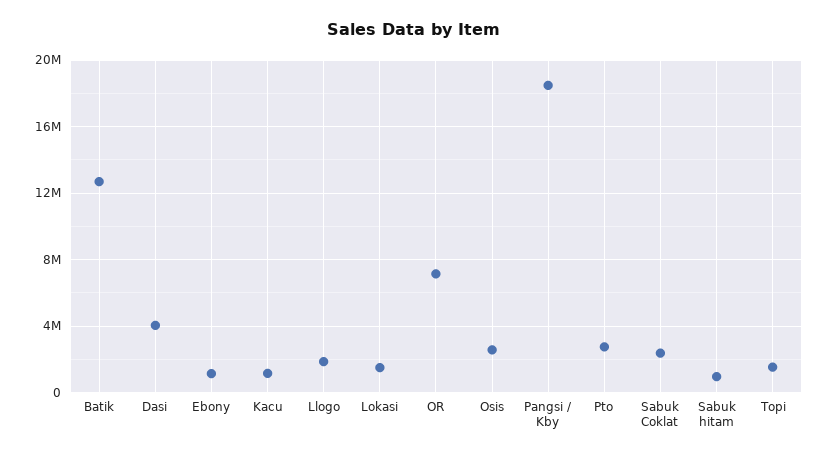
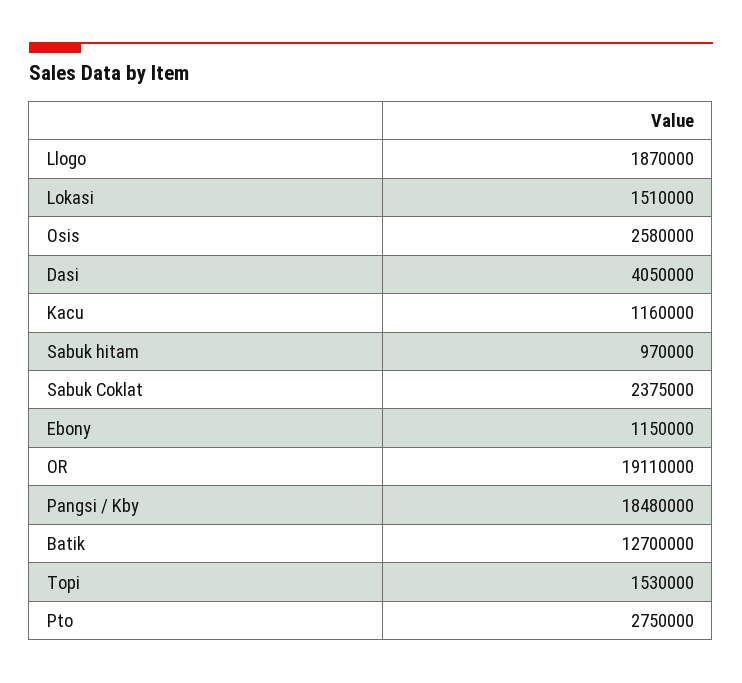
OR: 7000000 -> 19110000

